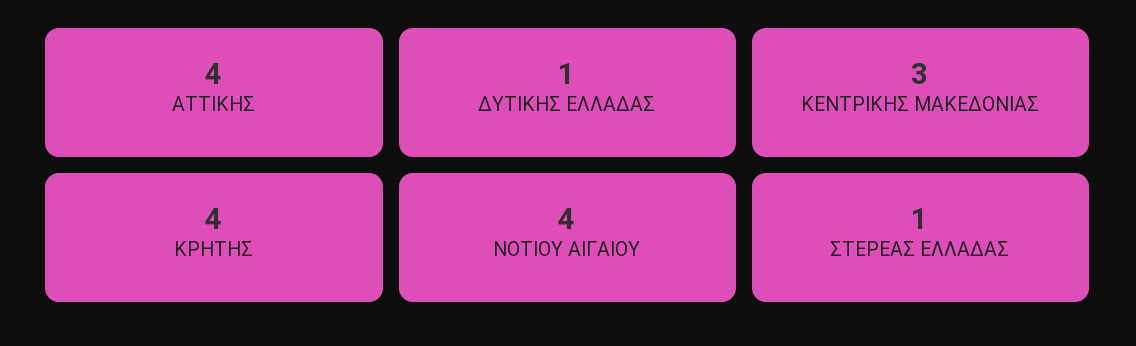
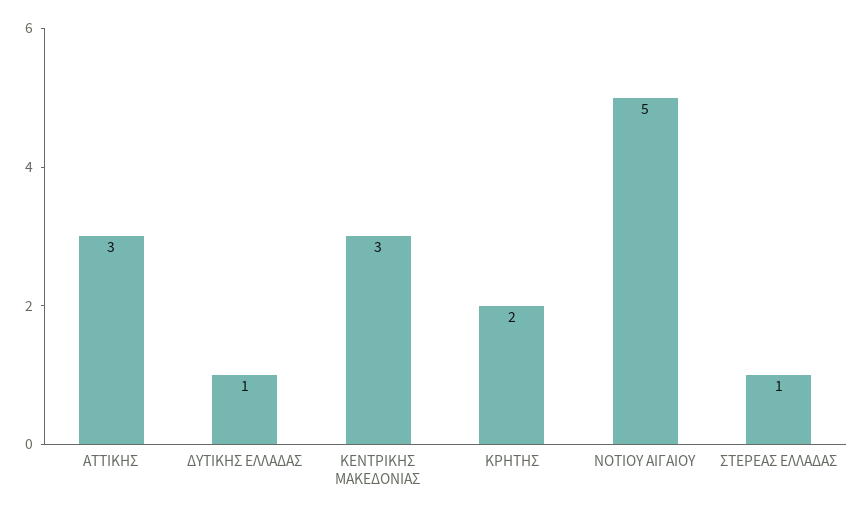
ΑΤΤΙΚΗΣ: 4 -> 3
ΚΡΗΤΗΣ: 4 -> 2
ΝΟΤΙΟΥ ΑΙΓΑΙΟΥ: 4 -> 5

